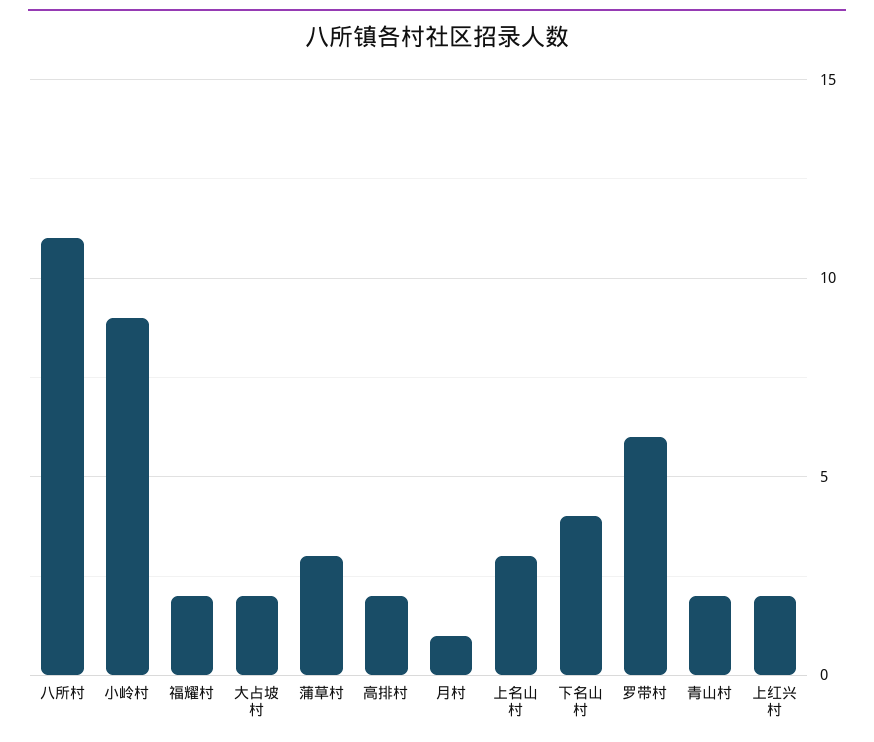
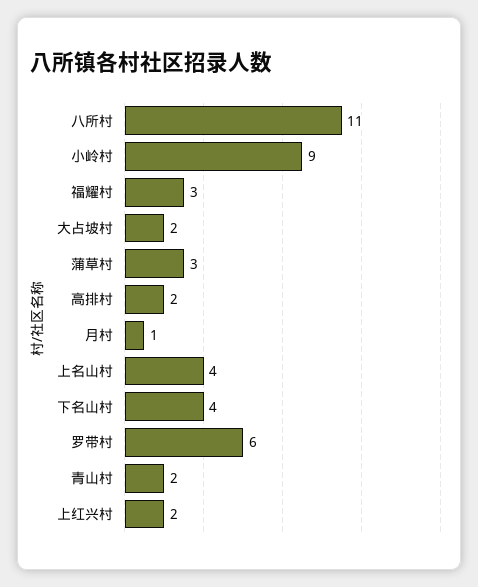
福耀村: 2 -> 3
上名山村: 3 -> 4

